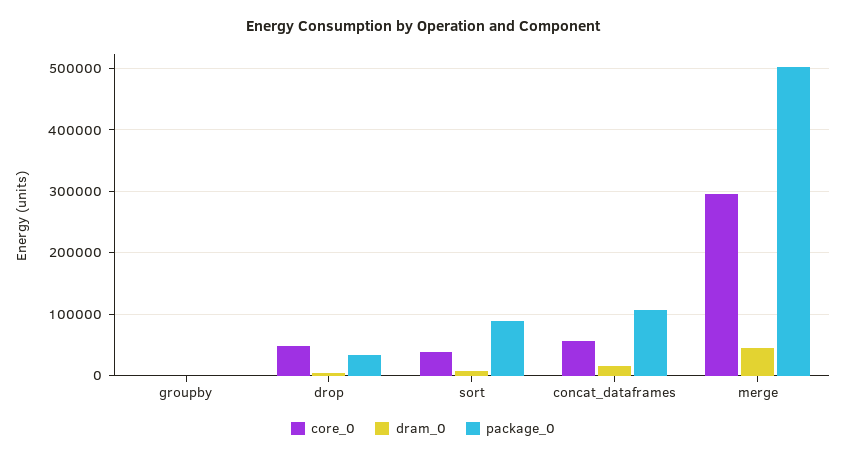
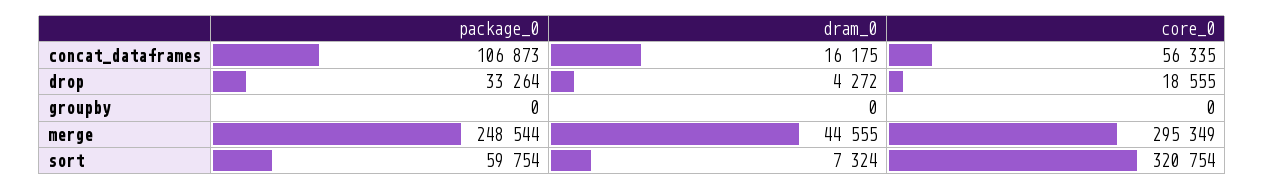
core_0, drop: 50000 -> 18555
core_0, sort: 40000 -> 320754
package_0, sort: 90000 -> 59754
package_0, merge: 500000 -> 248544

